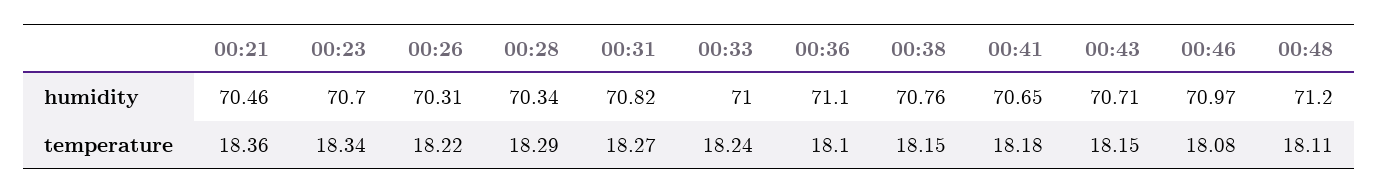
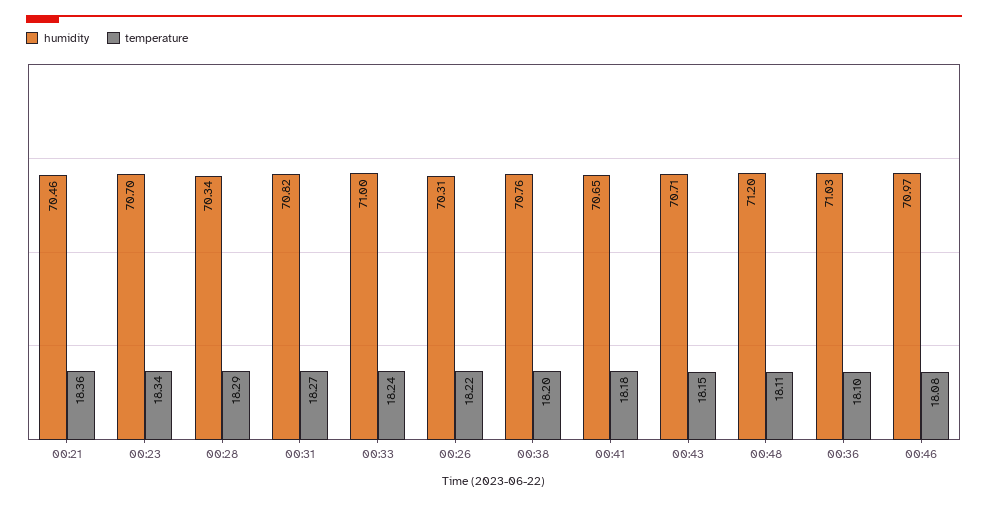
humidity, 00:36: 71.1 -> 71.03
temperature, 00:38: 18.15 -> 18.2

